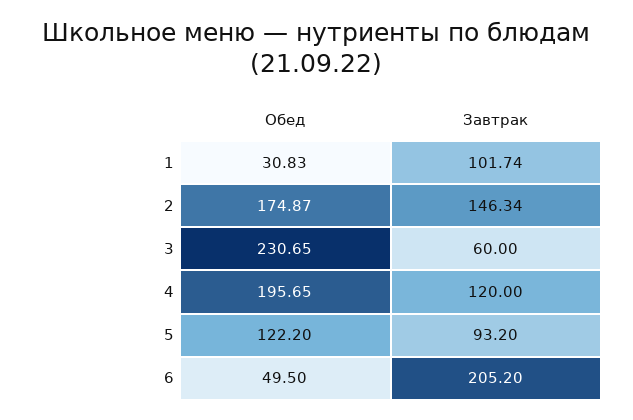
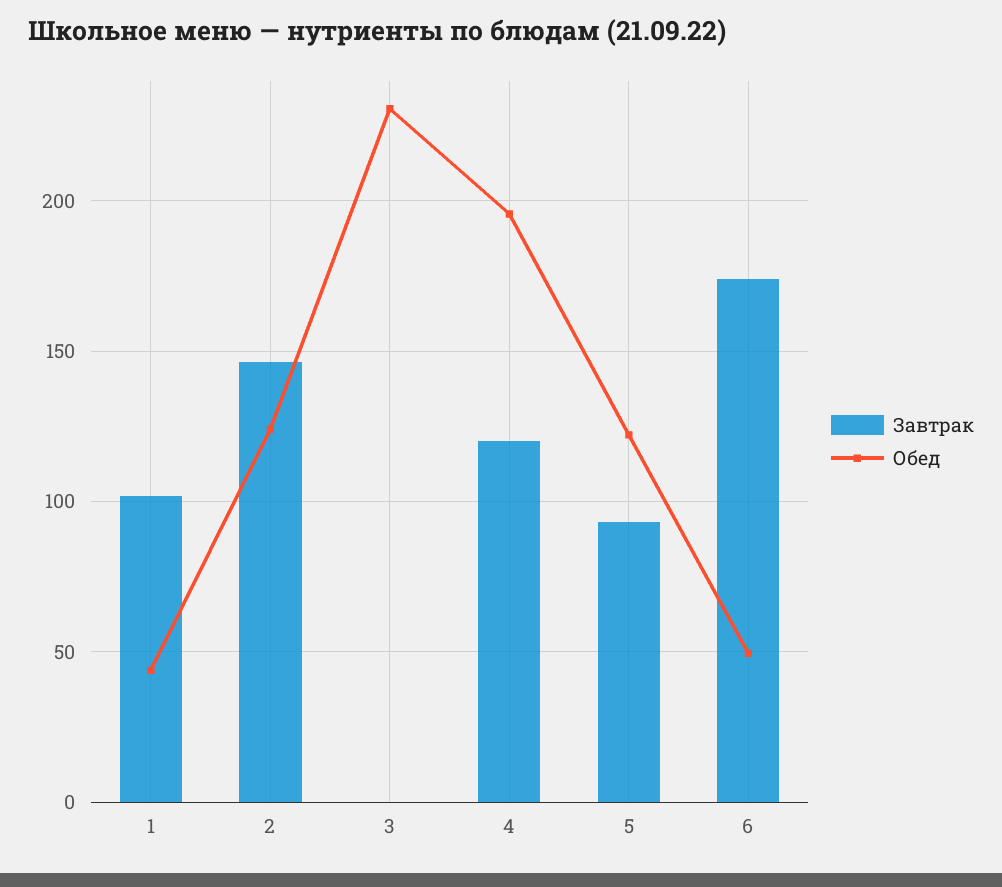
Обед, 1: 30.83 -> 45
Обед, 2: 174.87 -> 125
Завтрак, 3: 60 -> 0
Завтрак, 6: 205.2 -> 175

